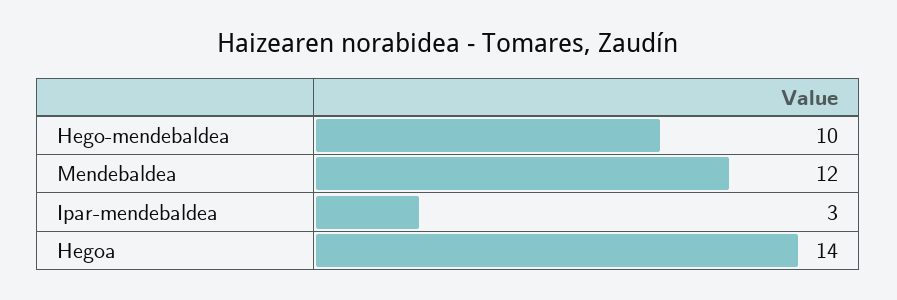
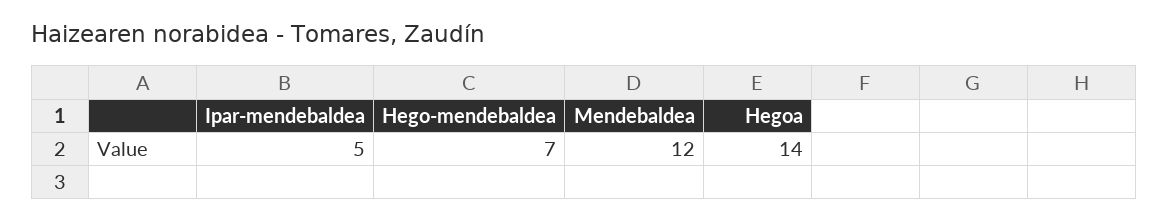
Hego-mendebaldea: 10 -> 7
Ipar-mendebaldea: 3 -> 5

